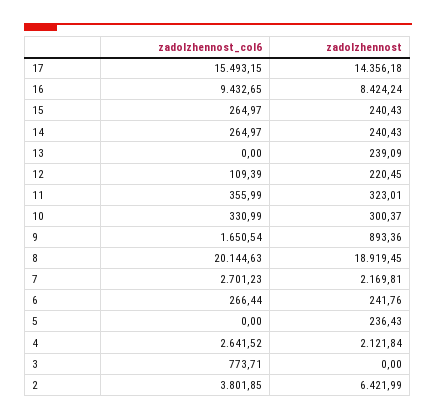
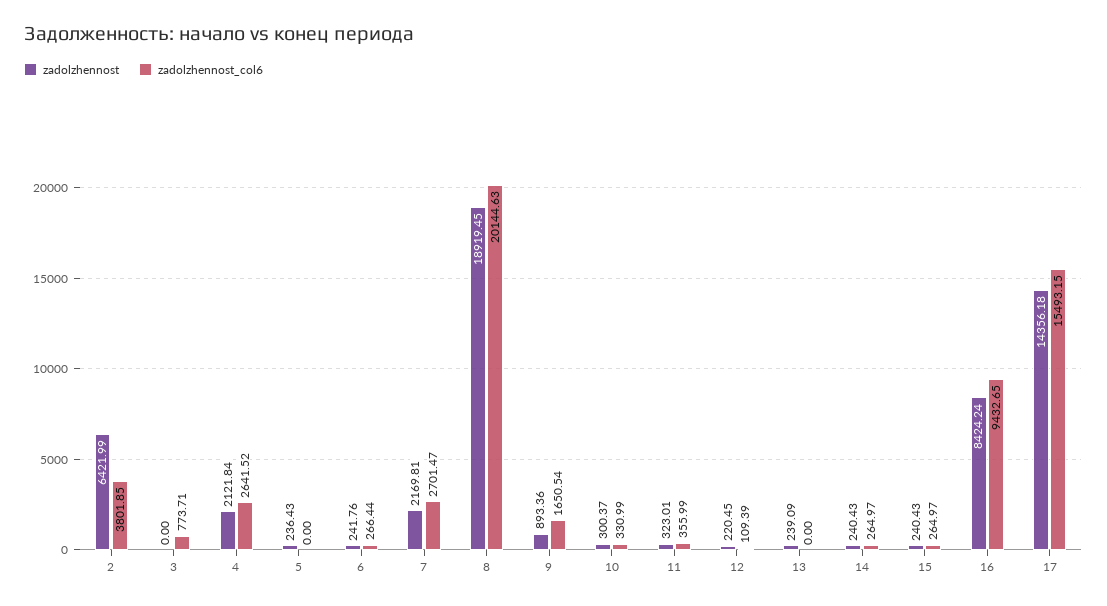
zadolzhennost_col6, 7: 2701.23 -> 2701.47

